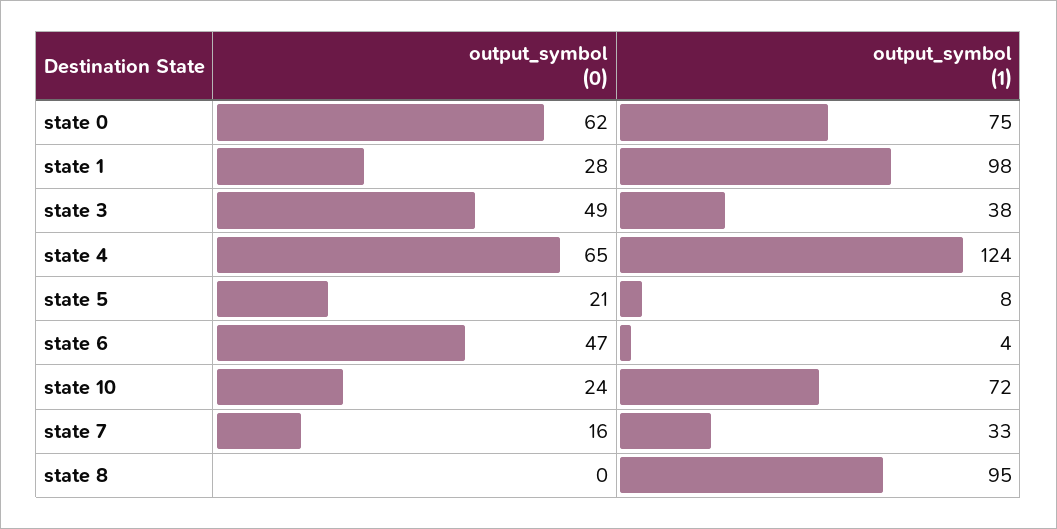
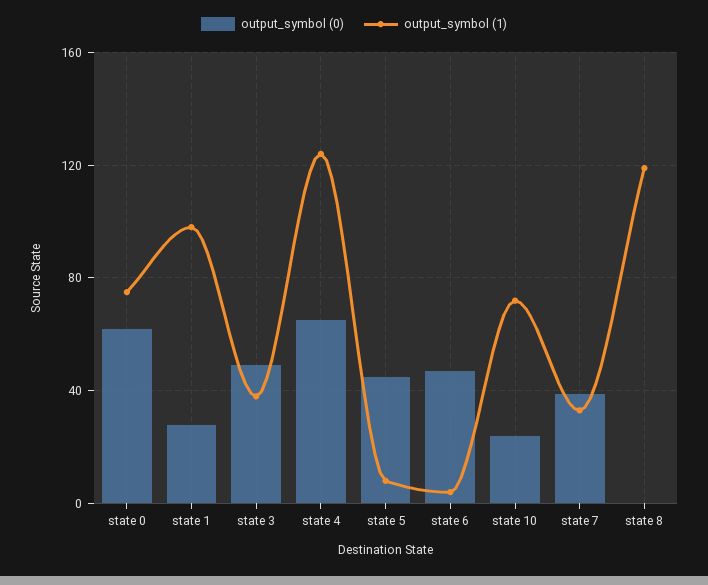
output_symbol (0), state 5: 21 -> 45
output_symbol (0), state 7: 16 -> 40
output_symbol (1), state 8: 95 -> 120

